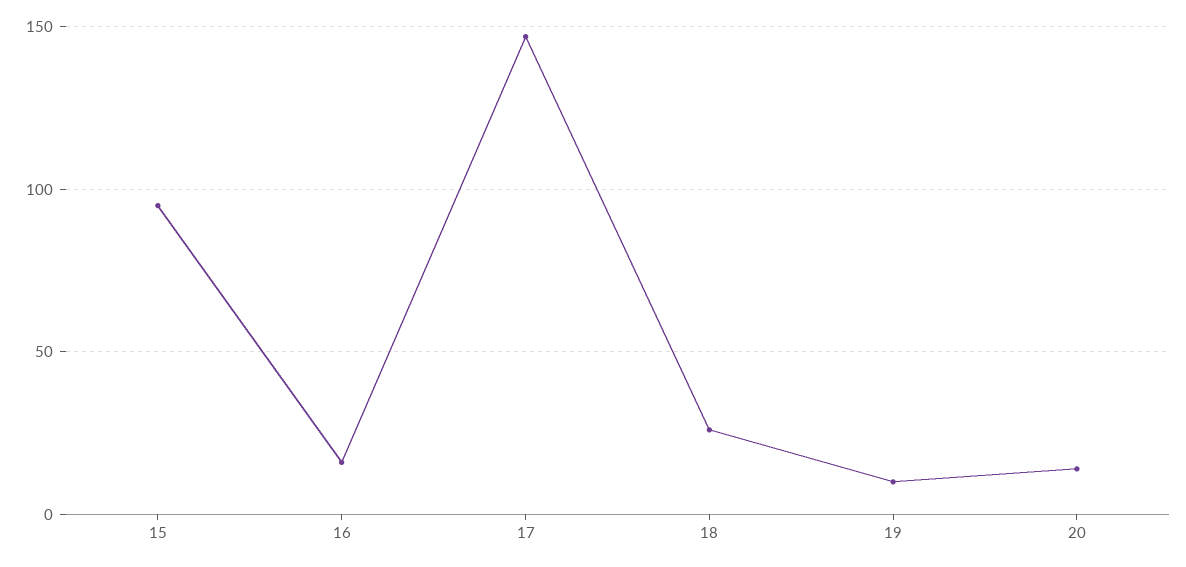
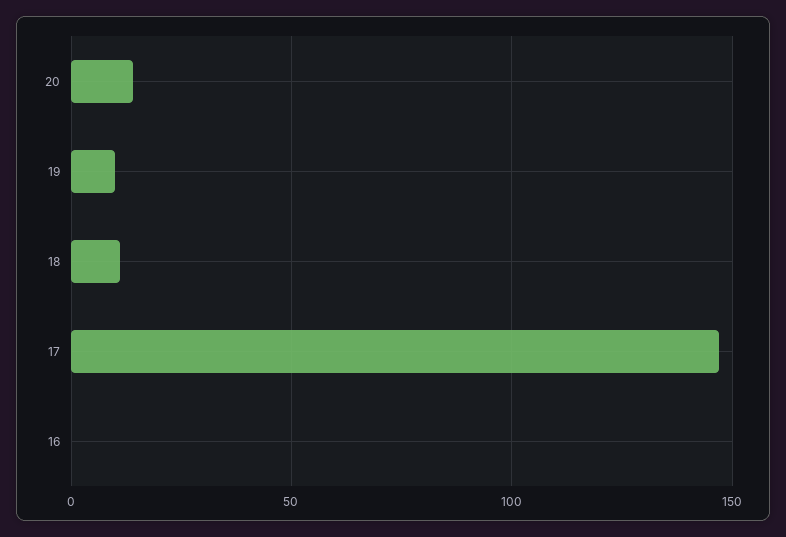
15: 95 -> none
16: 15 -> 0
18: 25 -> 10

